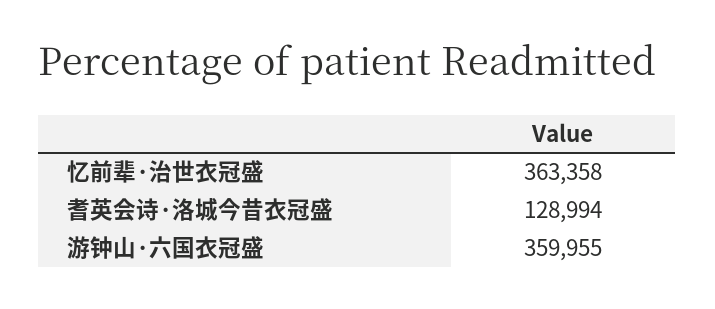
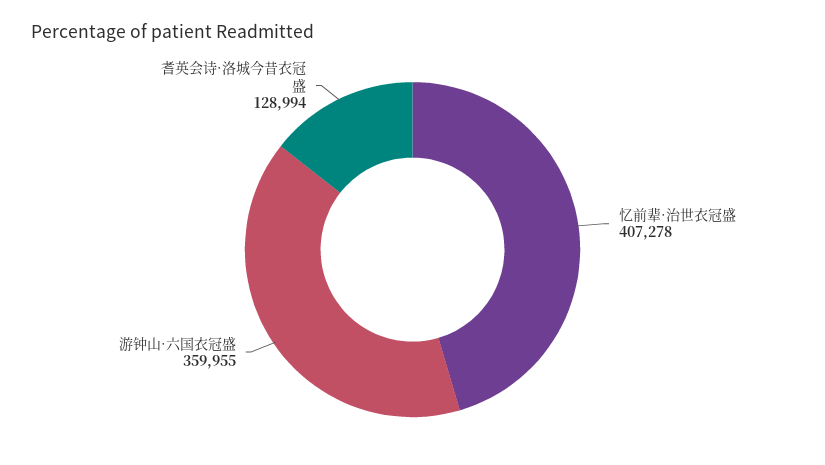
忆前辈·治世衣冠盛: 363358 -> 407278

